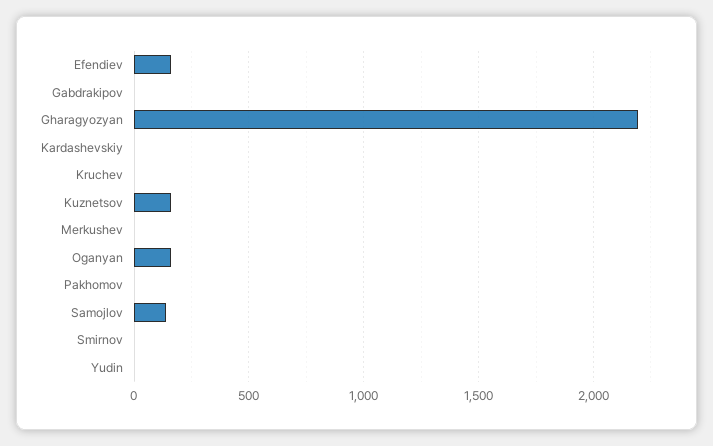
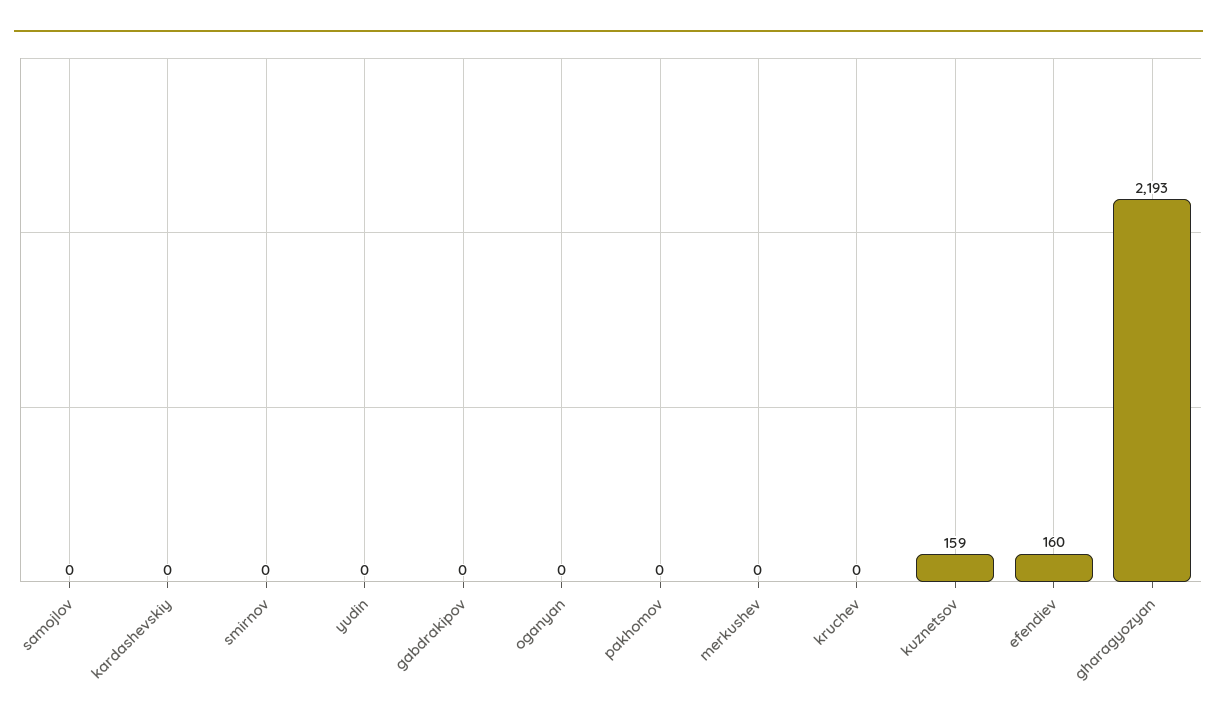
Oganyan: 150 -> 0
Samojlov: 150 -> 0

